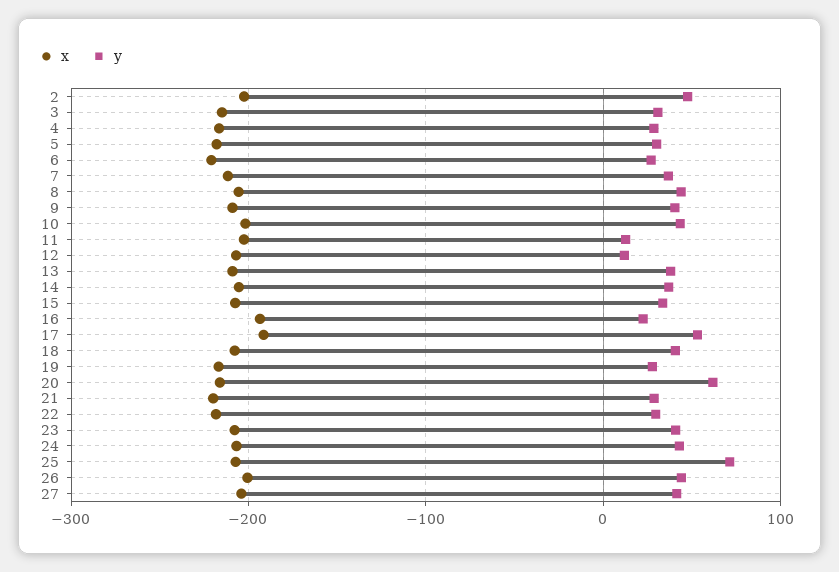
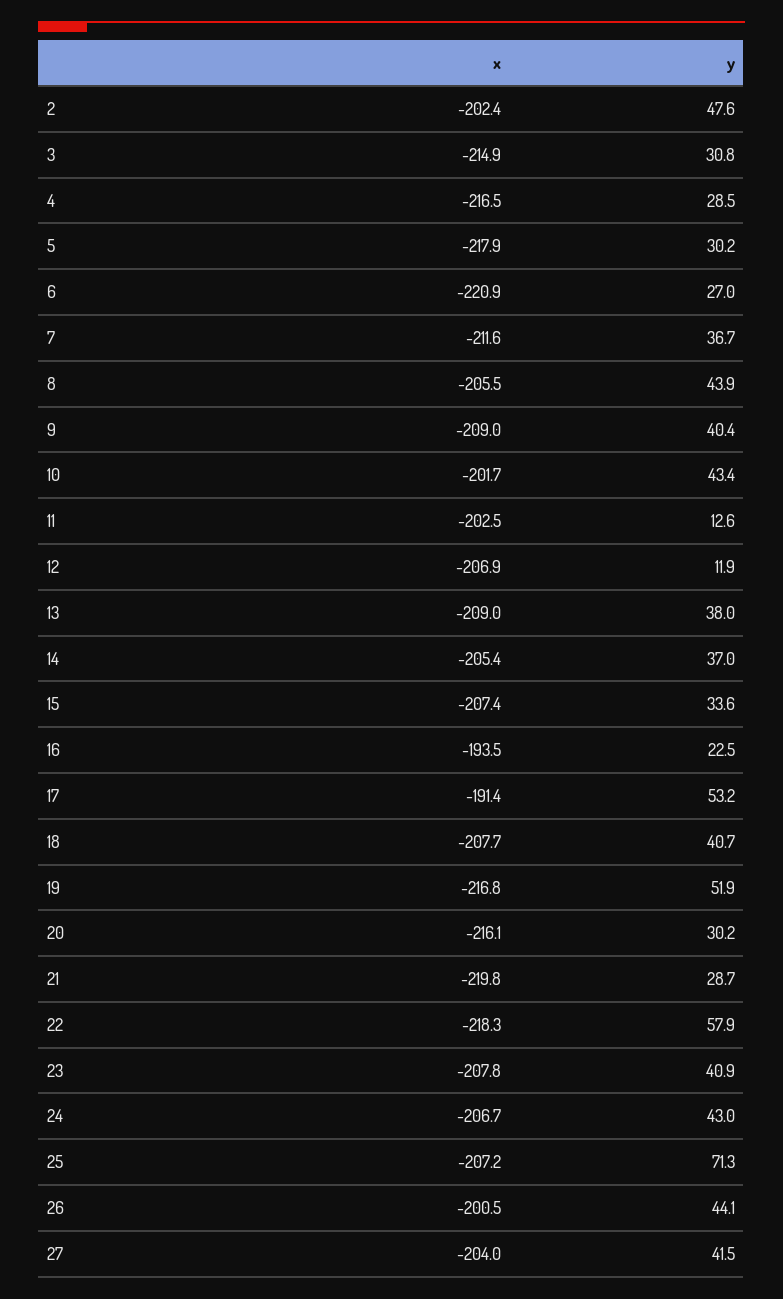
y, 19: 30 -> 51.9
y, 20: 60 -> 30.2
y, 22: 30 -> 57.9

